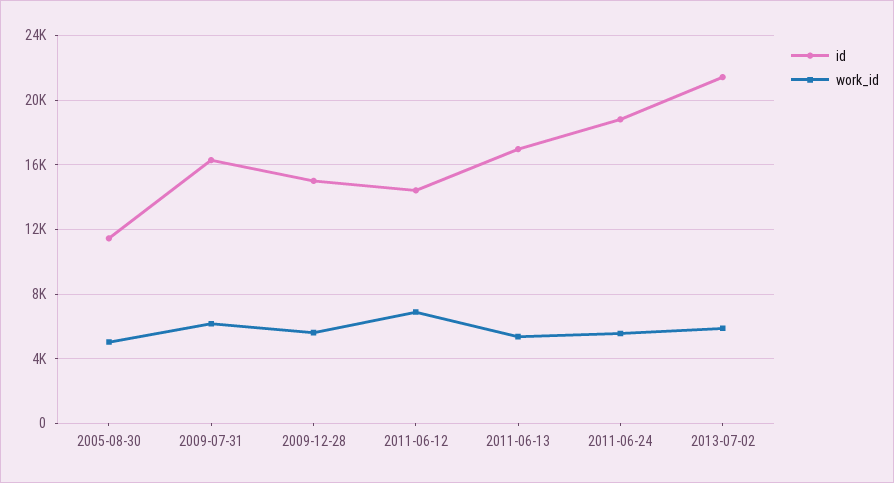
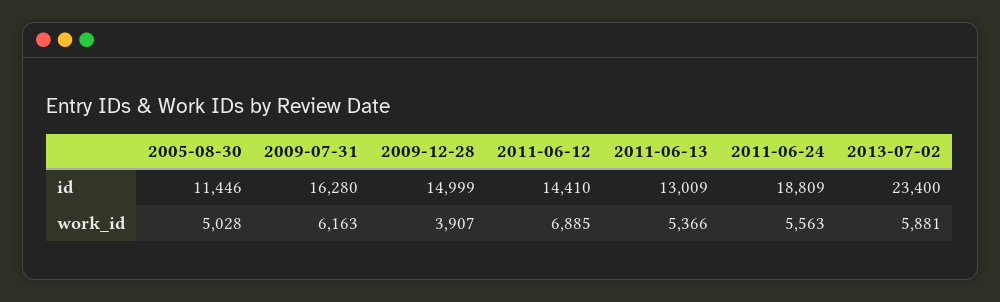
work_id, 2009-12-28: 5500 -> 3907
id, 2011-06-13: 17000 -> 13009
id, 2013-07-02: 21500 -> 23400

